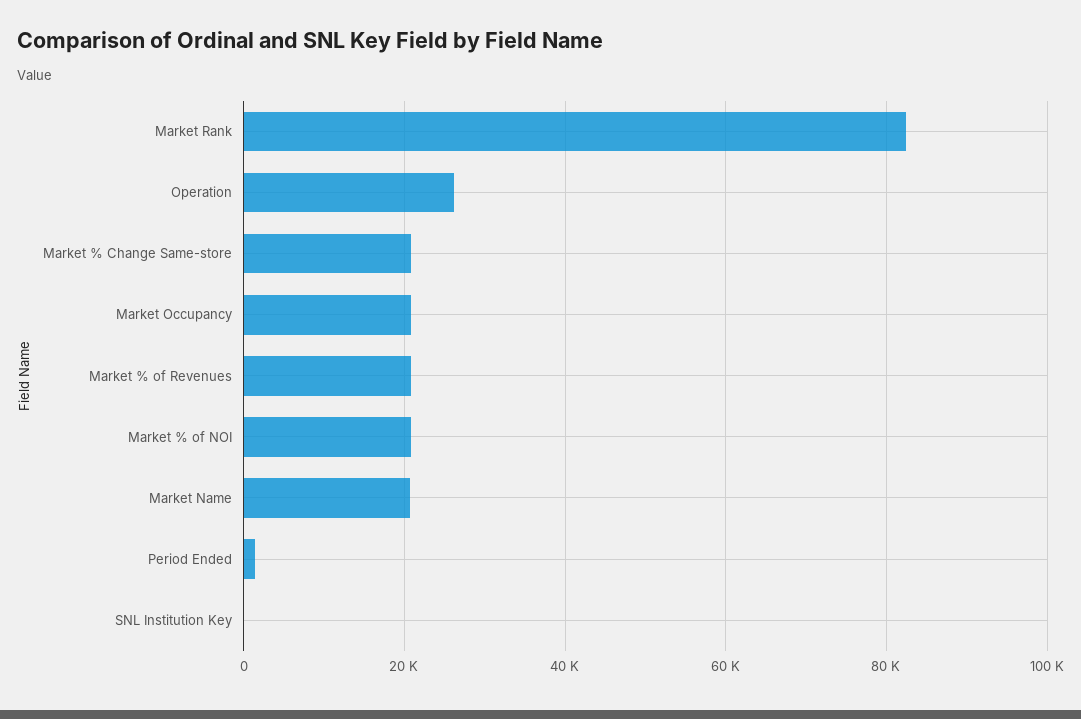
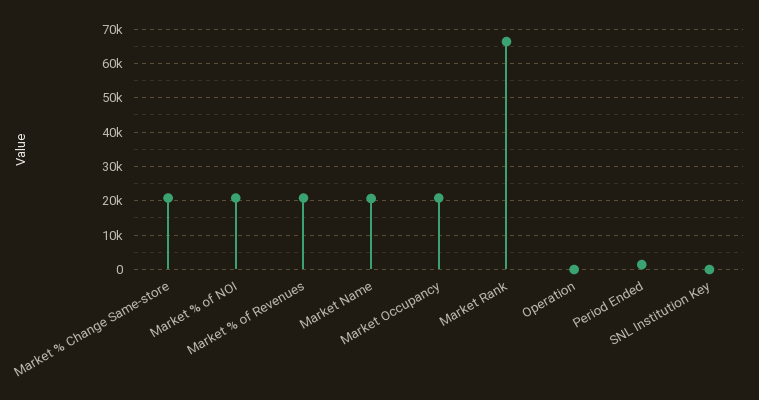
Market Rank: 82000 -> 66000
Operation: 26000 -> 0

